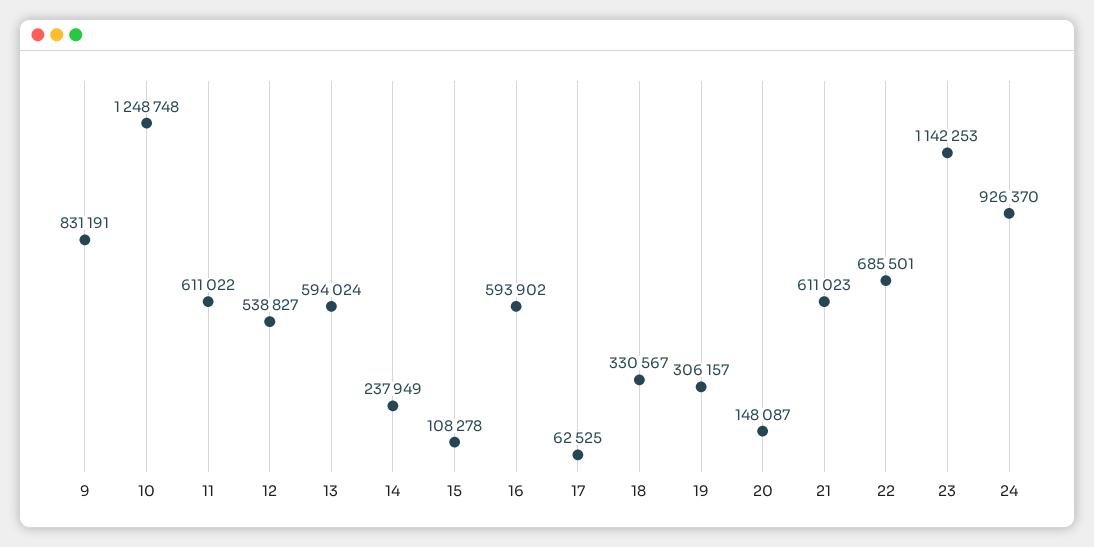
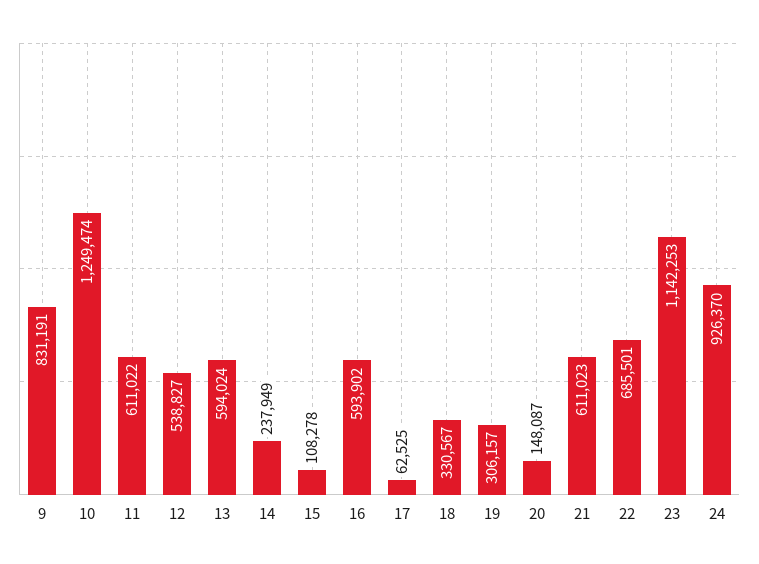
10: 1248748 -> 1249474

